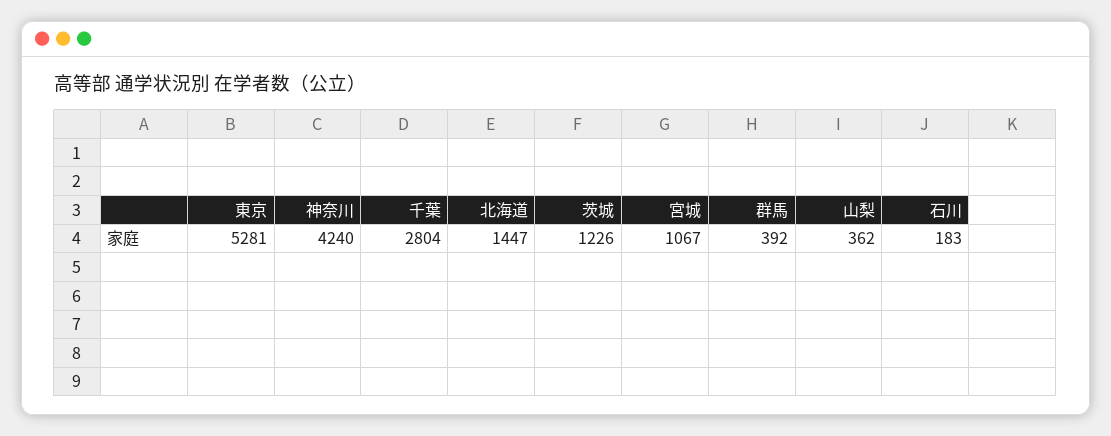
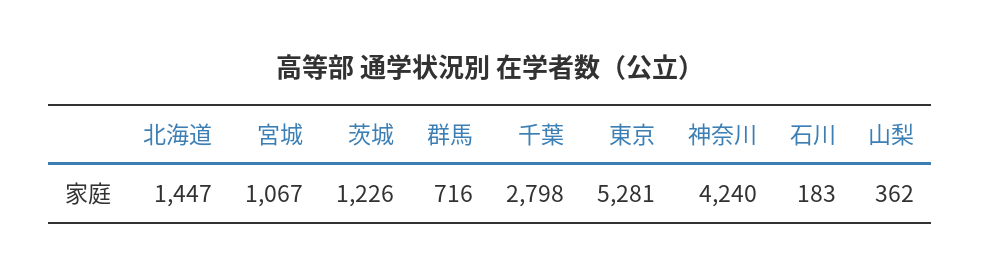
千葉: 2804 -> 2798
群馬: 392 -> 716

